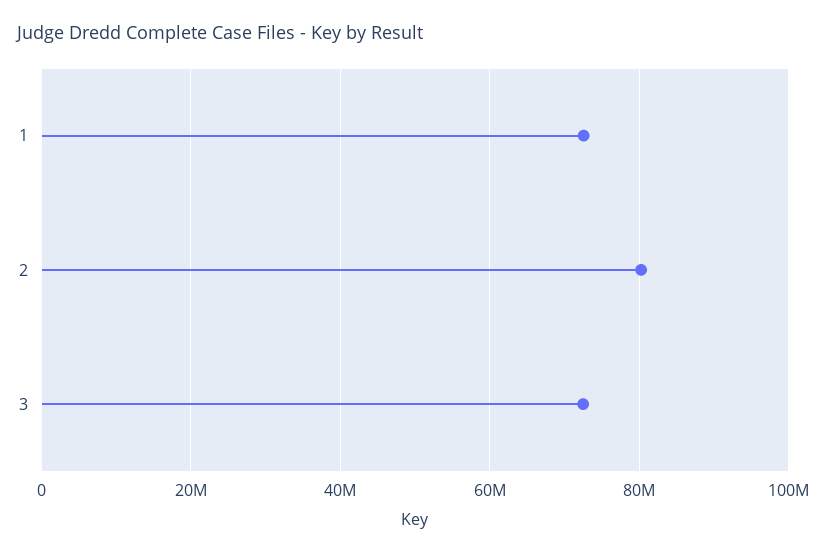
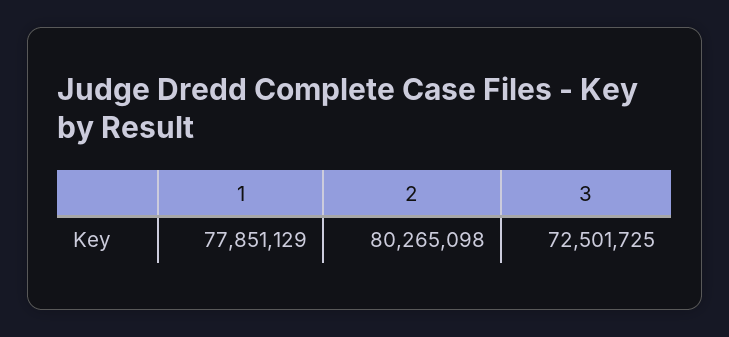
1: 72000000 -> 77851129

